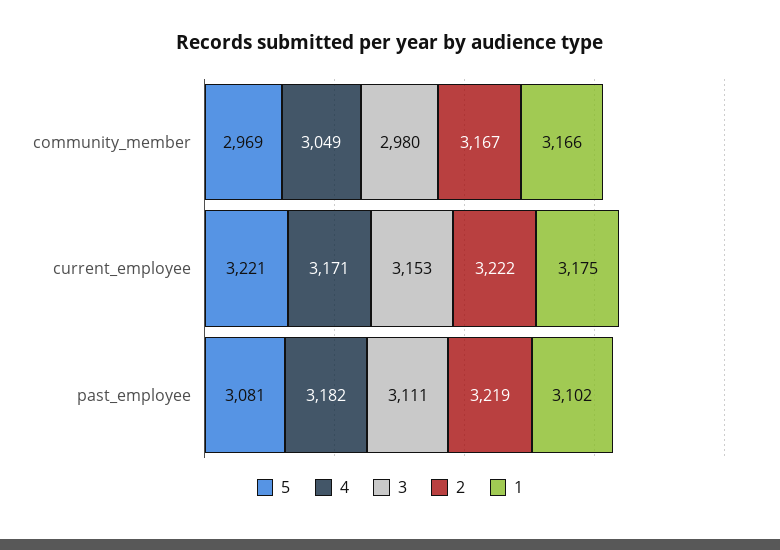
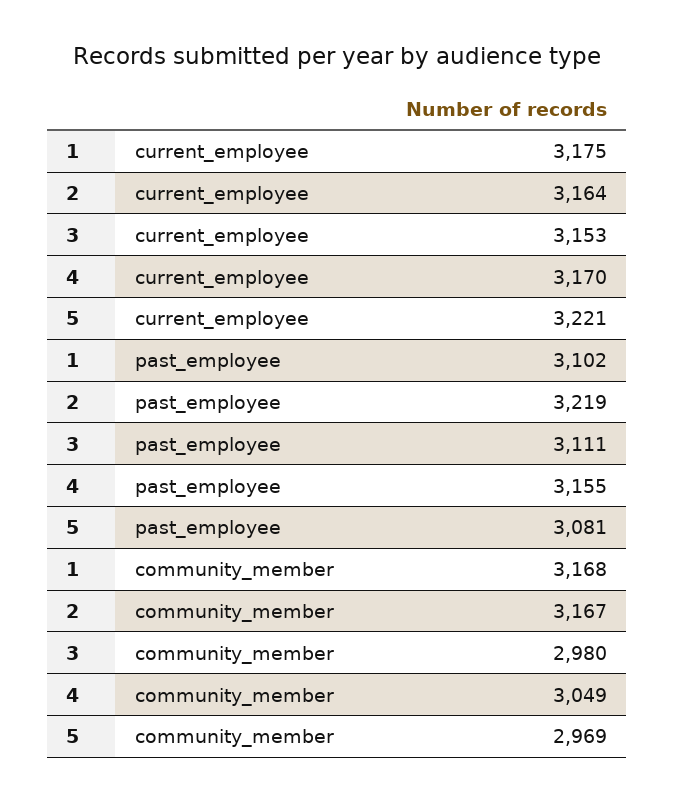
1, community_member: 3166 -> 3168
4, current_employee: 3171 -> 3170
2, current_employee: 3222 -> 3164
4, past_employee: 3182 -> 3155

